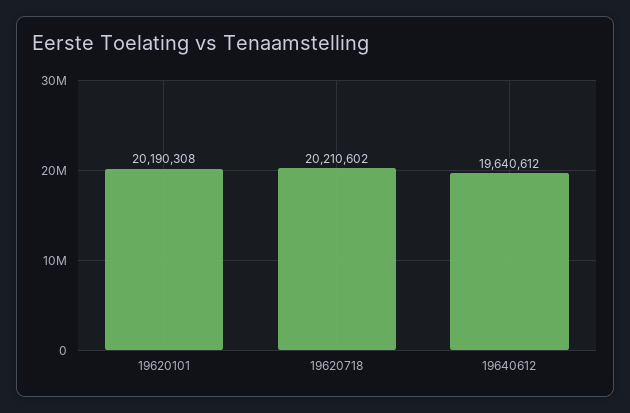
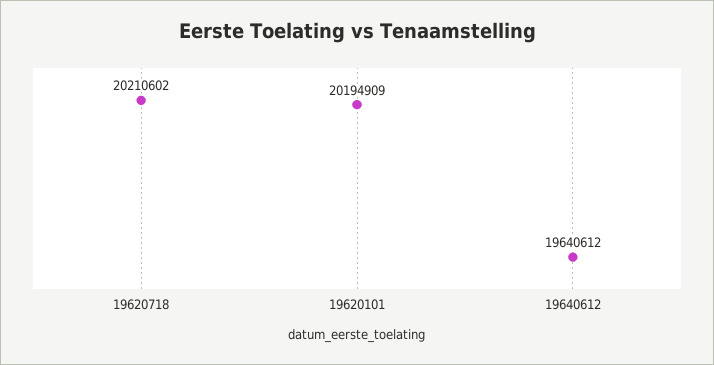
19620101: 20190308 -> 20194909

